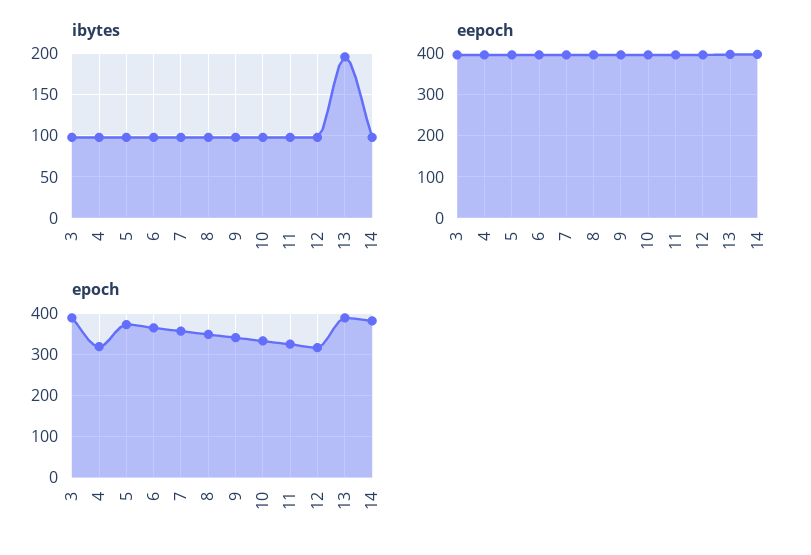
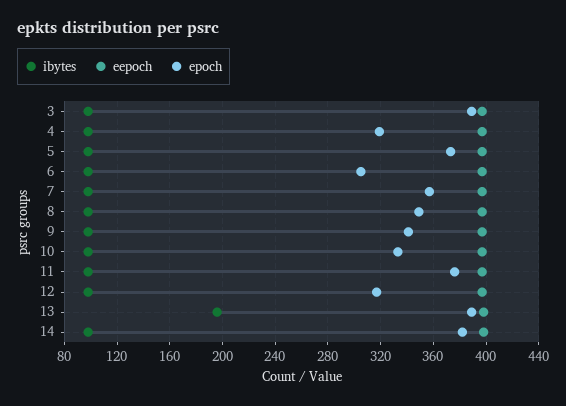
epoch, 6: 360 -> 305
epoch, 11: 320 -> 375

